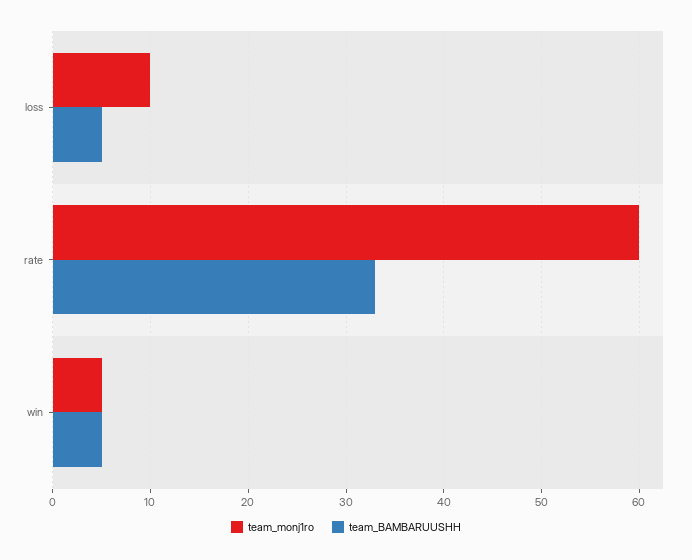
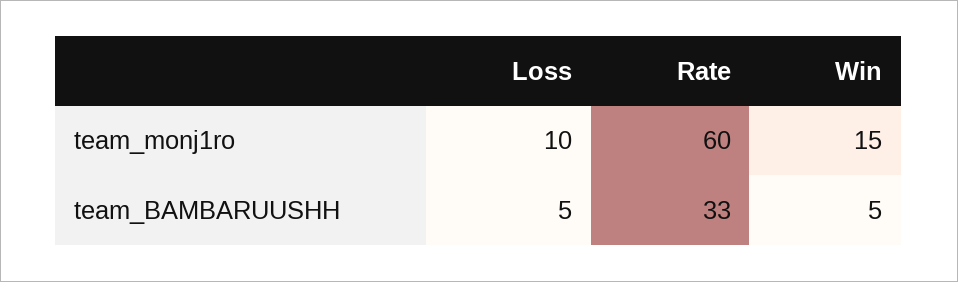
team_monj1ro, win: 5 -> 15

